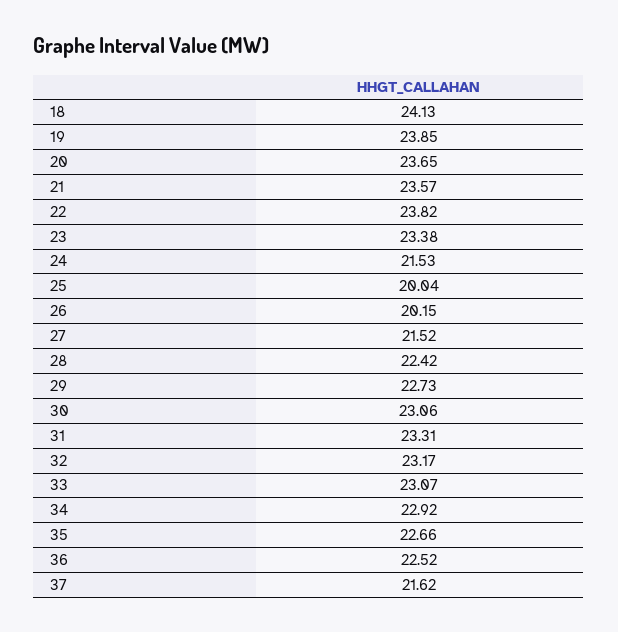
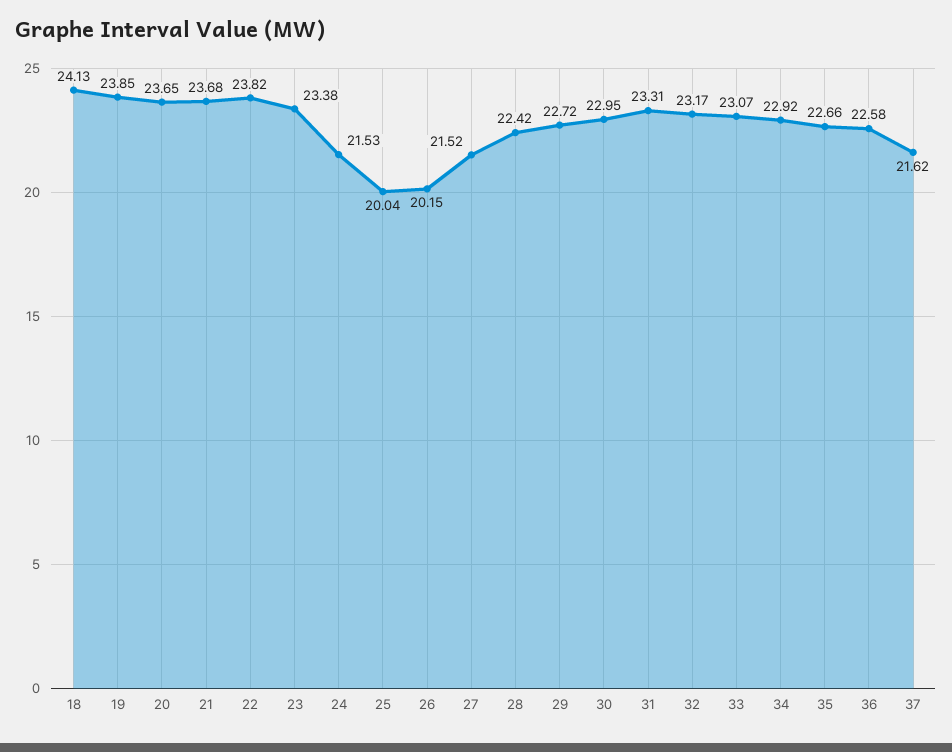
21: 23.57 -> 23.68
29: 22.73 -> 22.72
30: 23.06 -> 22.95
36: 22.52 -> 22.58

